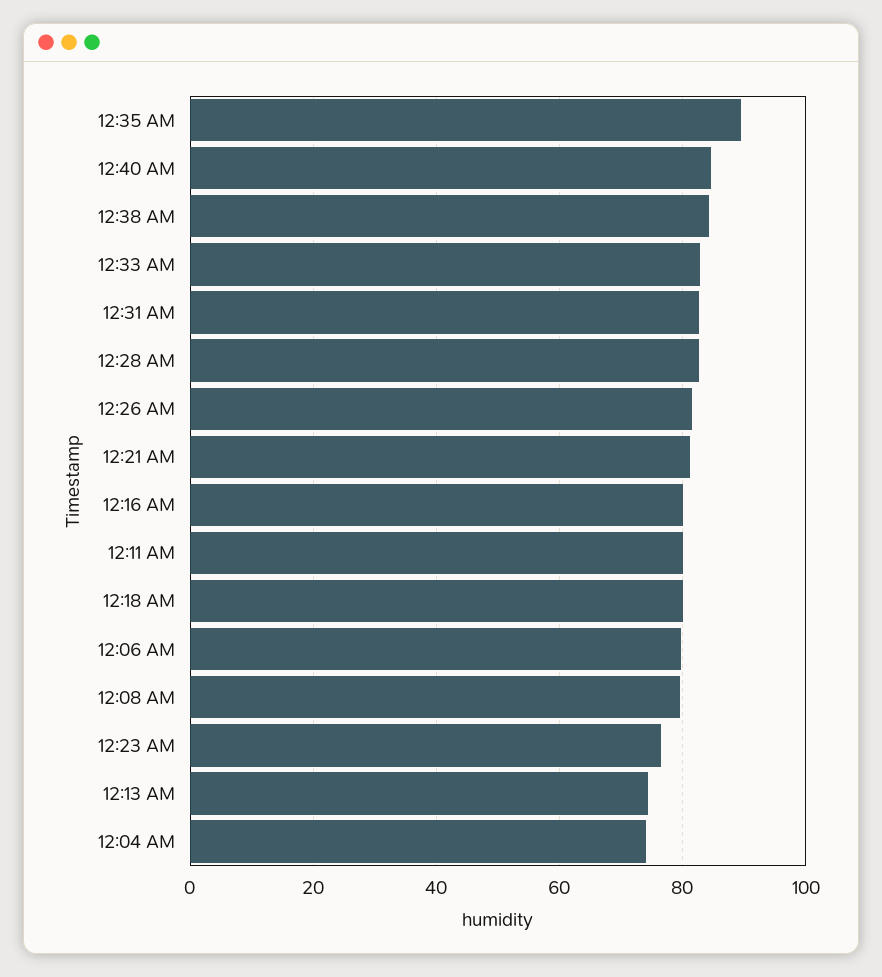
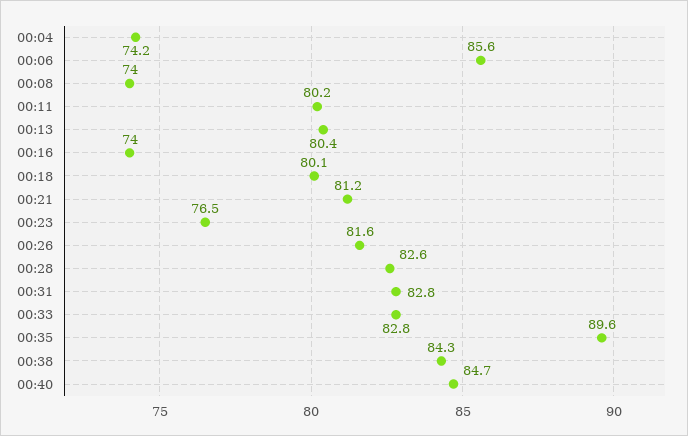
12:16 AM: 80 -> 74
12:06 AM: 80 -> 85.6
12:08 AM: 80 -> 74
12:13 AM: 74 -> 80.4

